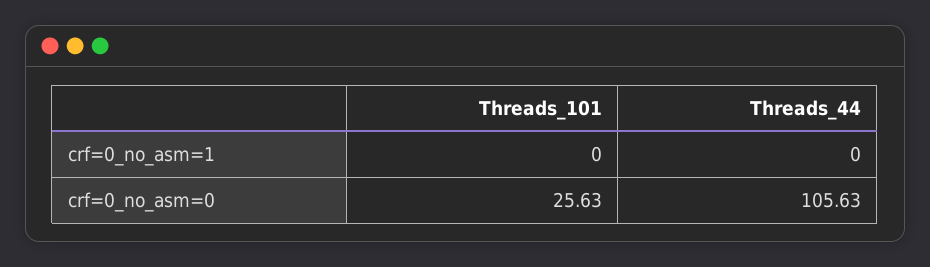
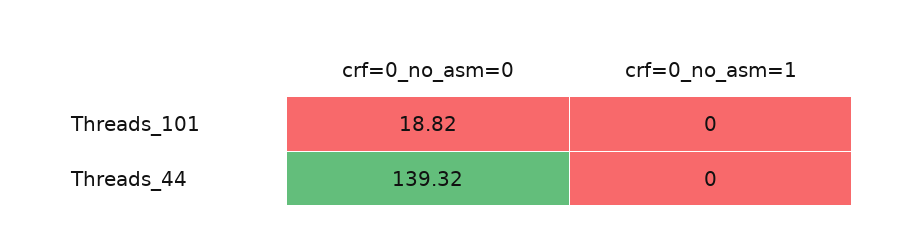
Threads_101, crf=0_no_asm=0: 25.63 -> 18.82
Threads_44, crf=0_no_asm=0: 105.63 -> 139.32

